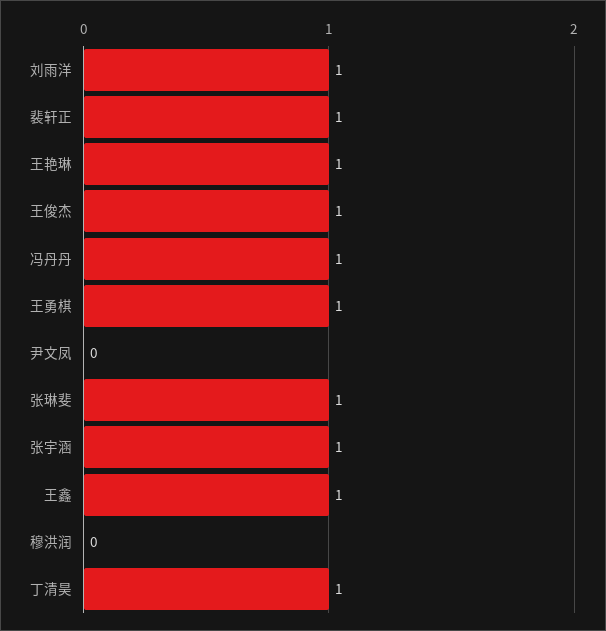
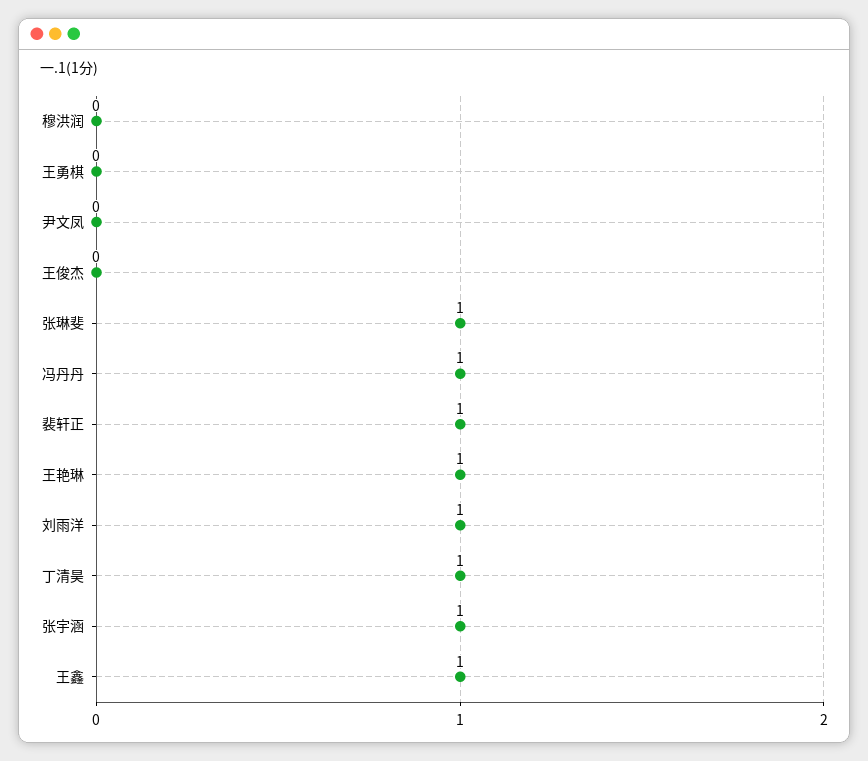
王俊杰: 1 -> 0
王勇棋: 1 -> 0

